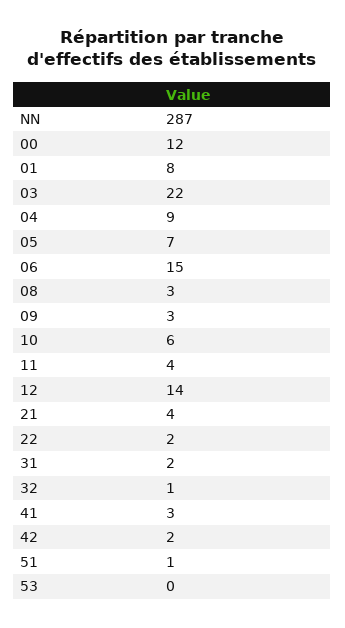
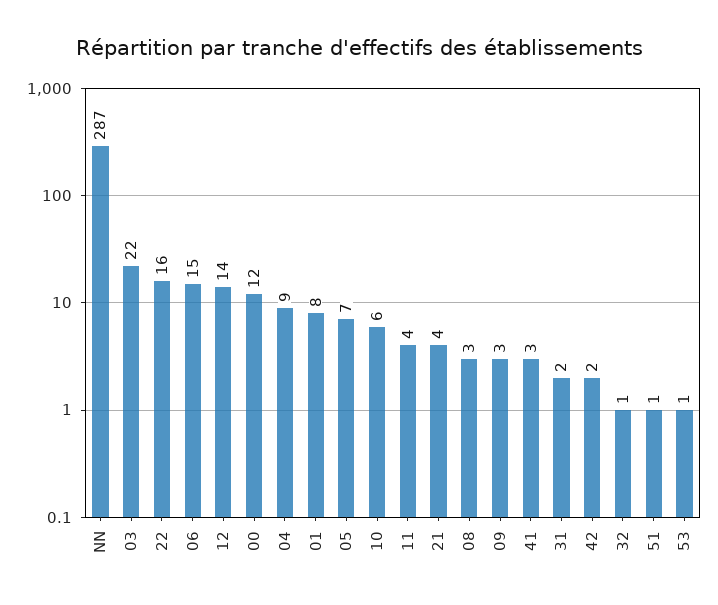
22: 2 -> 16
53: 0 -> 1

